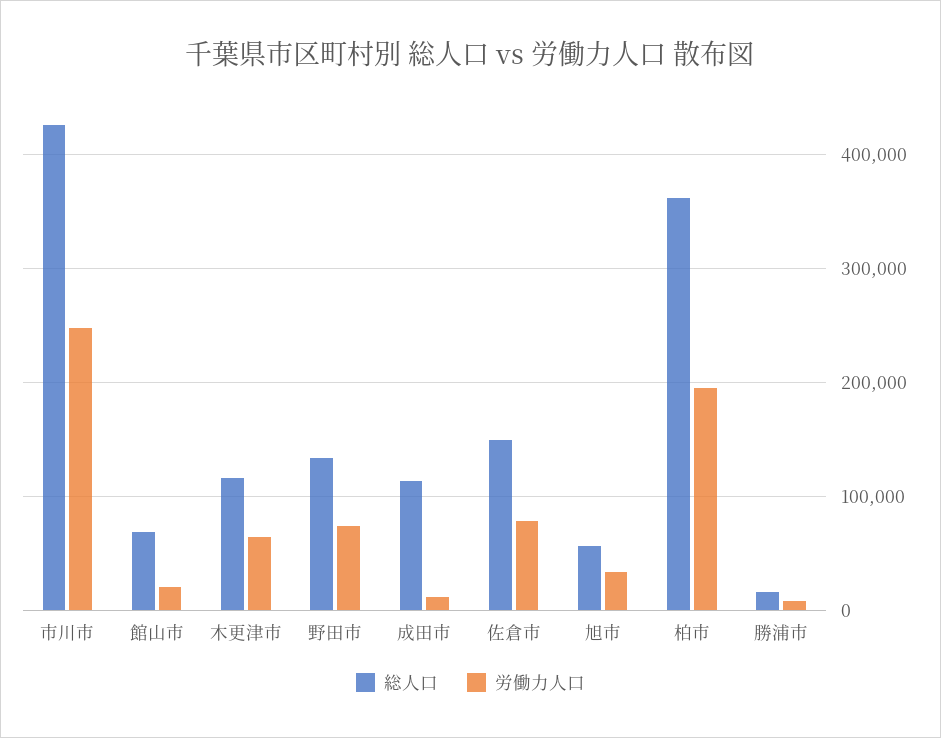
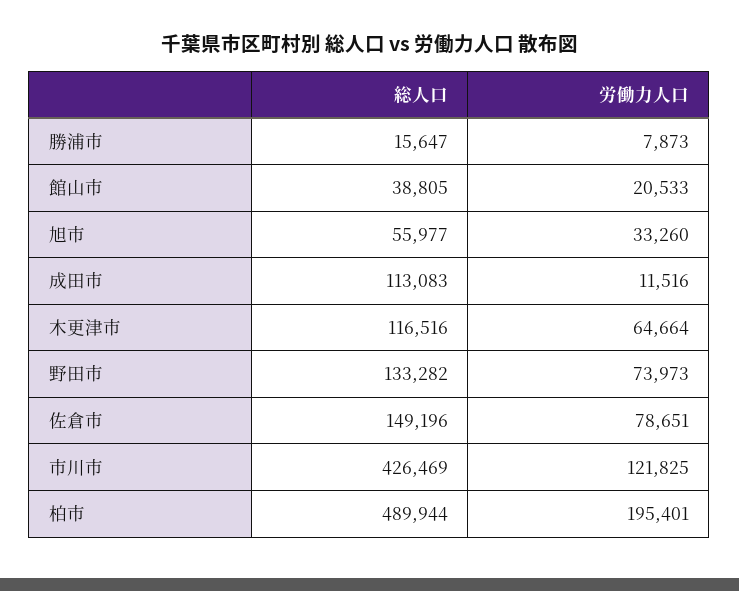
労働力人口, 市川市: 250000 -> 121825
総人口, 館山市: 70000 -> 38805
総人口, 柏市: 360000 -> 489944

